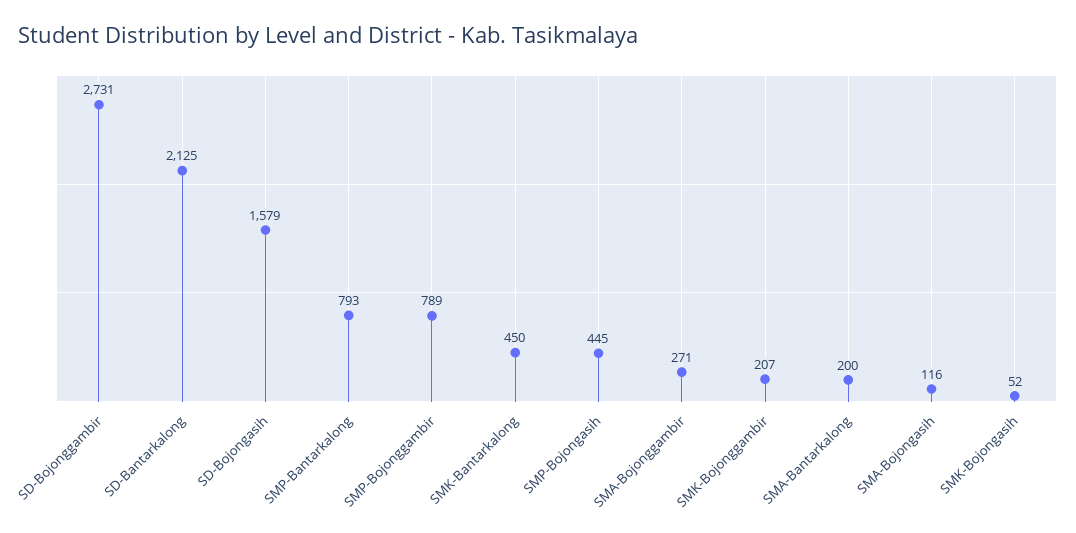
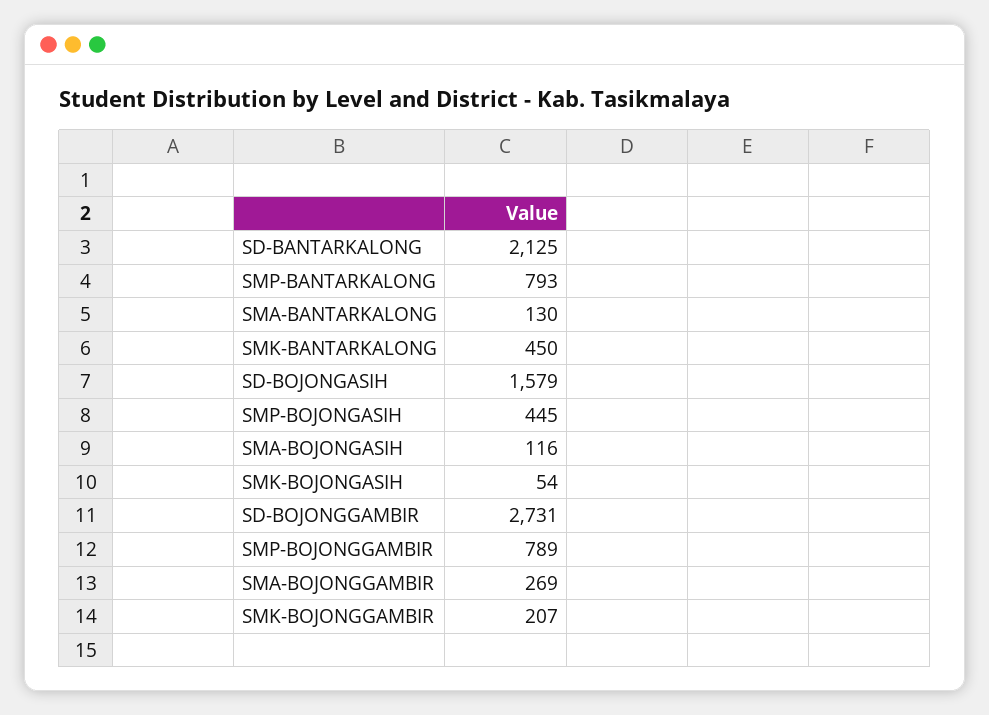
SMA-Bojonggambir: 271 -> 269
SMA-Bantarkalong: 200 -> 130
SMK-Bojongasih: 52 -> 54

